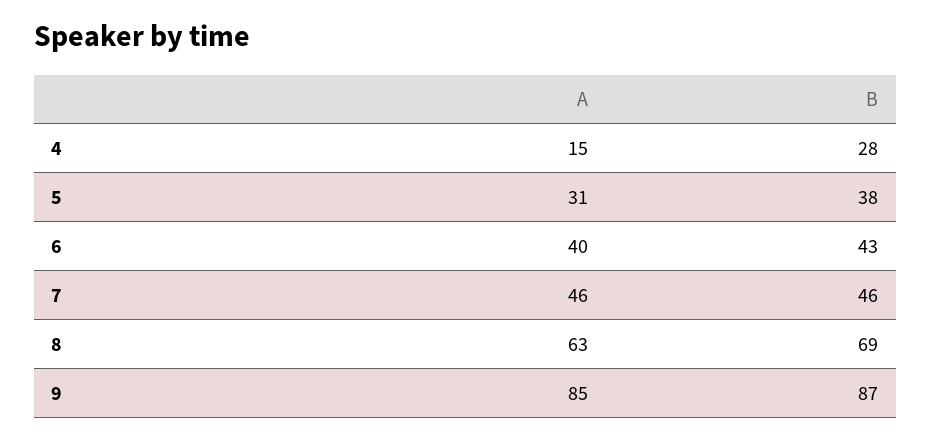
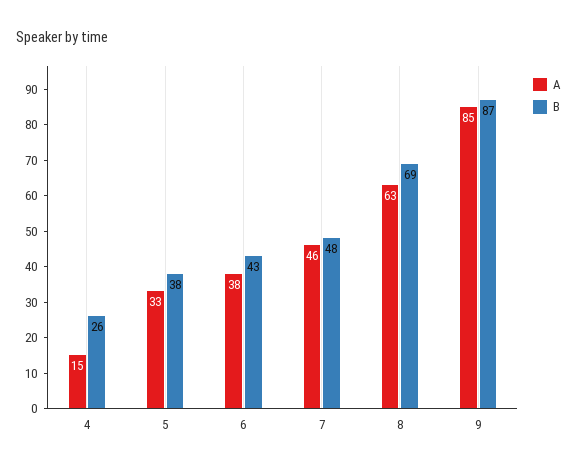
B, 4: 28 -> 26
A, 5: 31 -> 33
A, 6: 40 -> 38
B, 7: 46 -> 48

